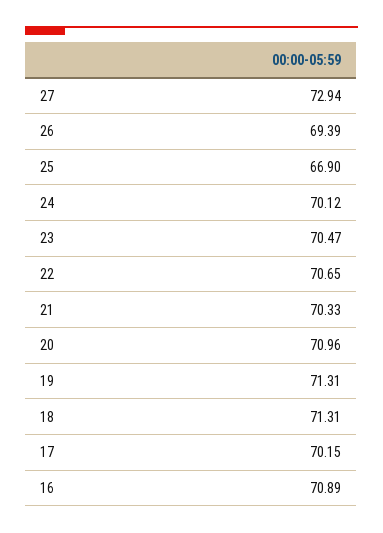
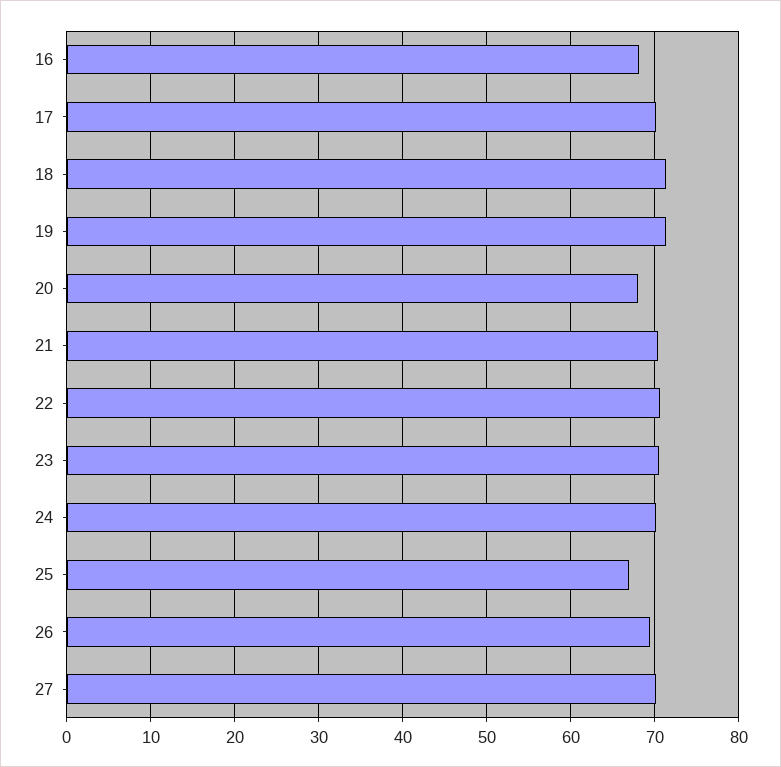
27: 72.94 -> 70
20: 70.96 -> 68
16: 70.89 -> 68

